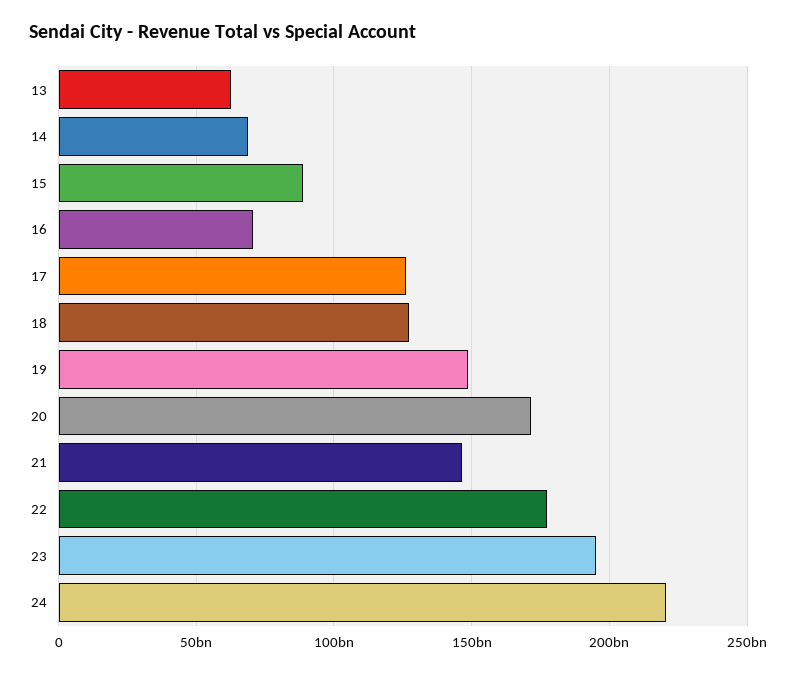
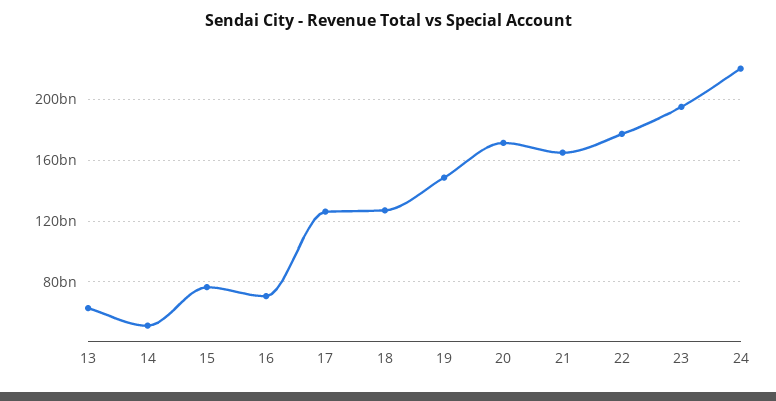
14: 70000000000 -> 50000000000
15: 90000000000 -> 75000000000
21: 145000000000 -> 165000000000

